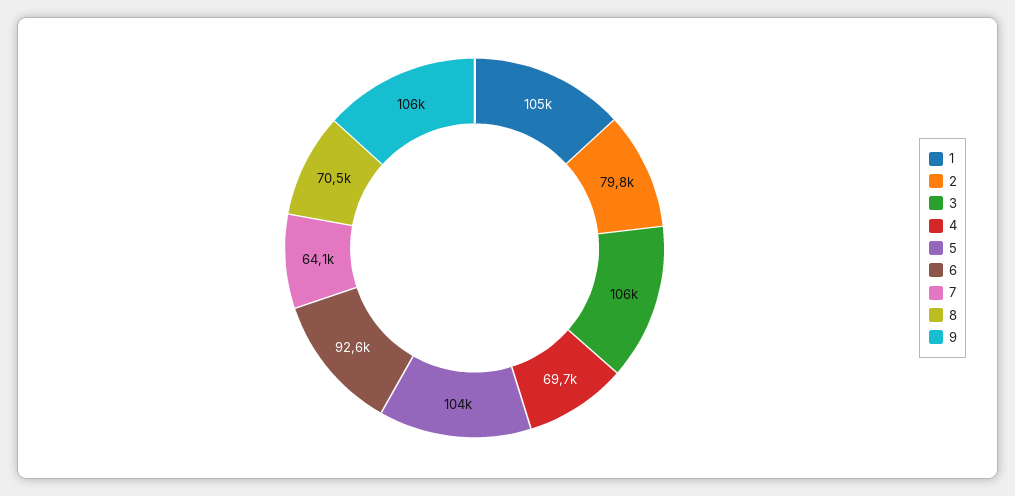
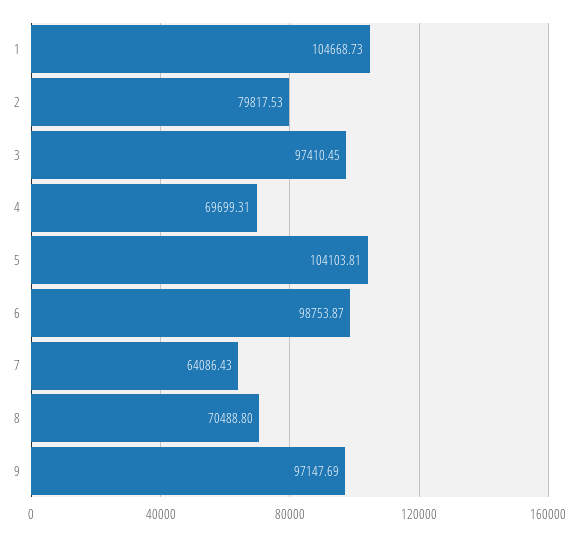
3: 106000 -> 97410.45
6: 92600 -> 98753.87
9: 106000 -> 97147.69

